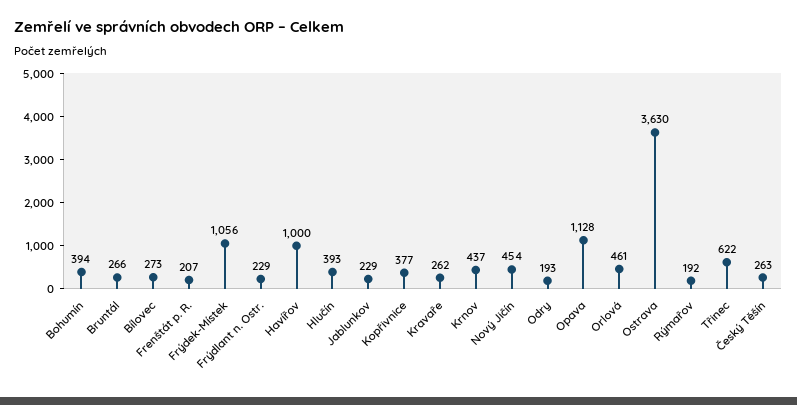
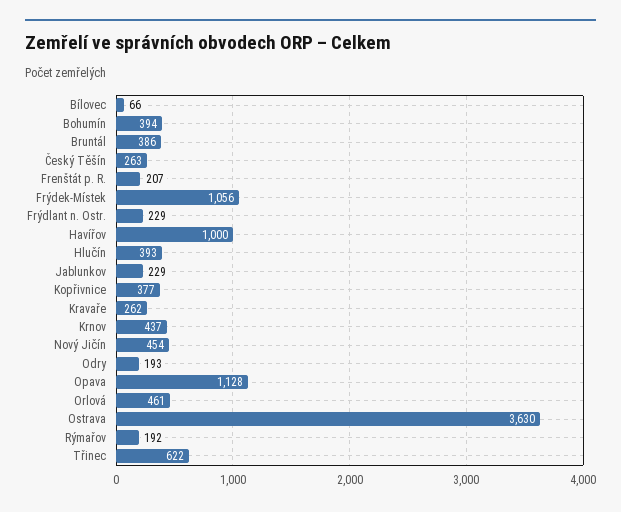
Bruntál: 266 -> 386
Bílovec: 273 -> 66

